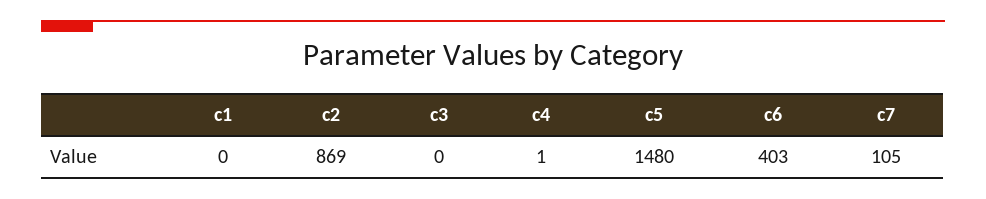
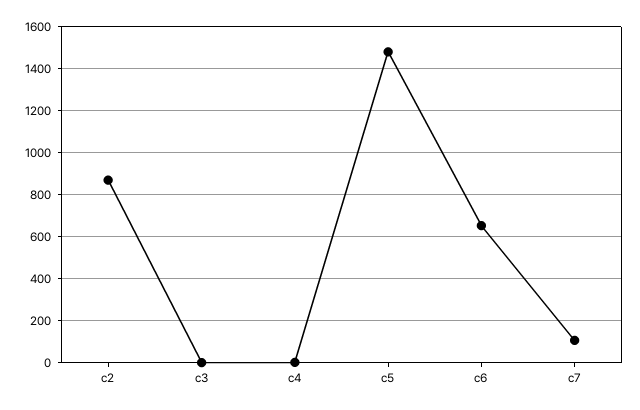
c1: 0 -> none
c6: 403 -> 650

